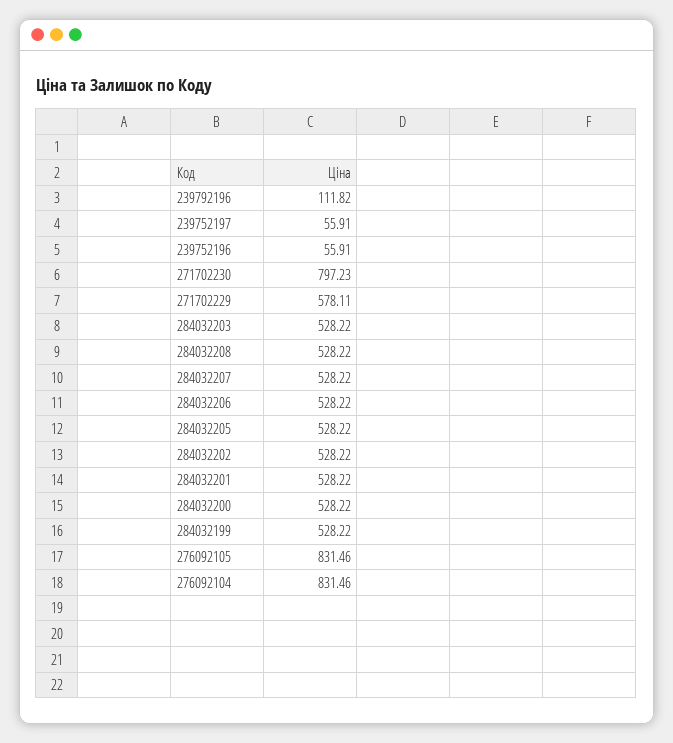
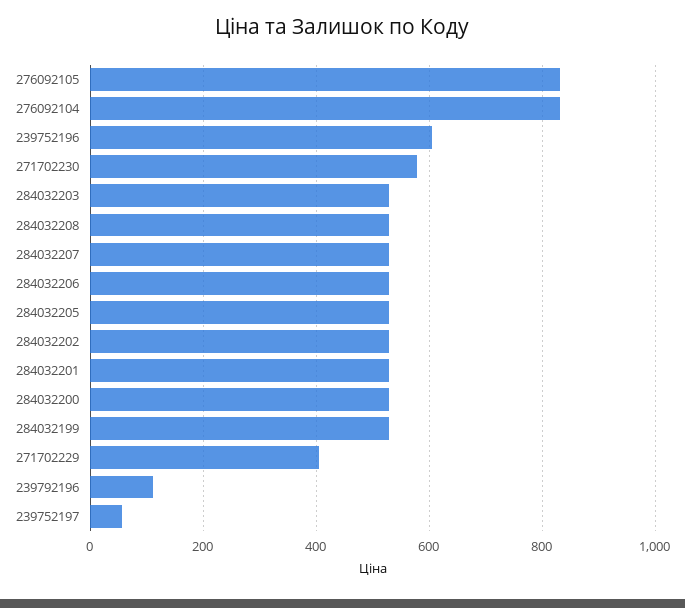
239752196: 55.91 -> 600
271702230: 797.23 -> 580
271702229: 578.11 -> 400

